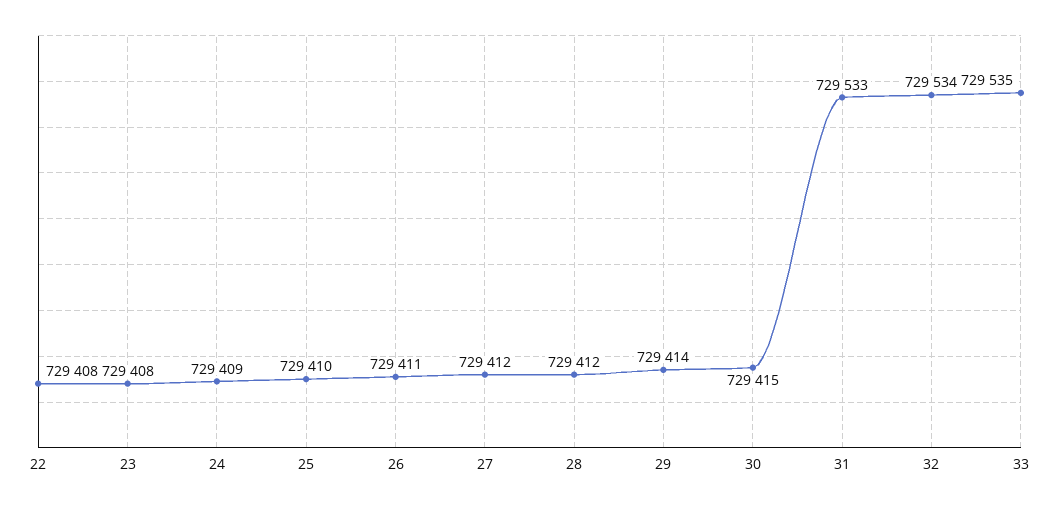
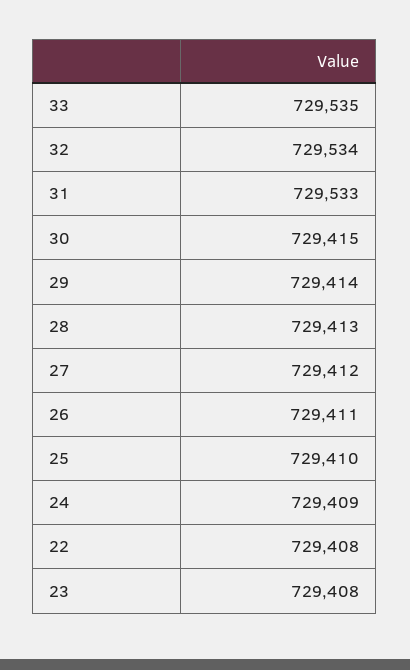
28: 729412 -> 729413

